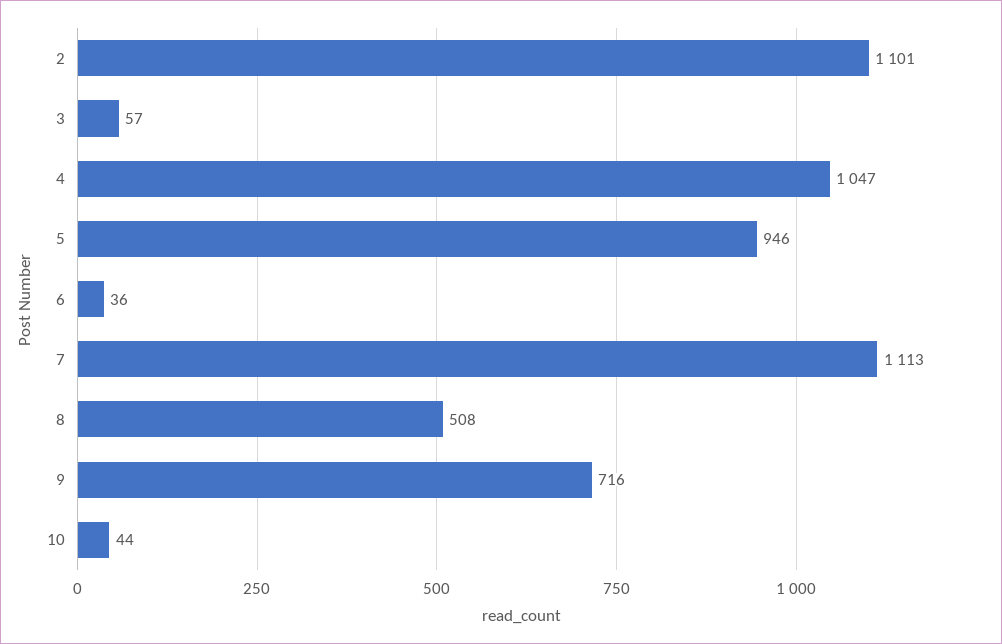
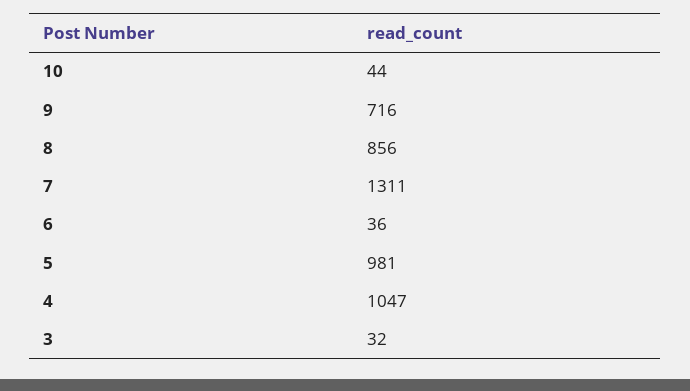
2: 1101 -> none
3: 57 -> 32
5: 946 -> 981
7: 1113 -> 1311
8: 508 -> 856

